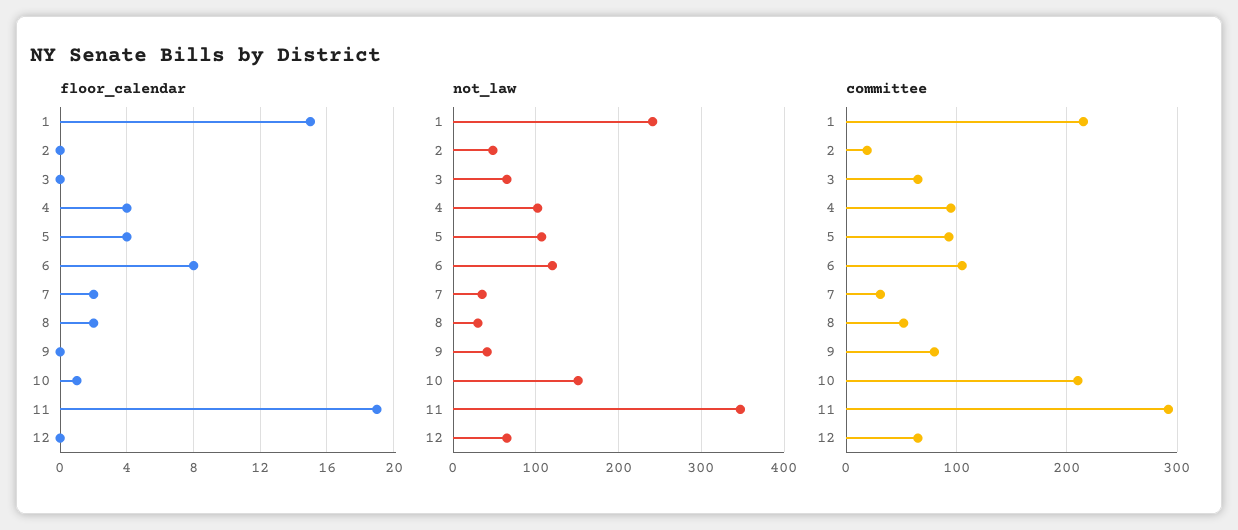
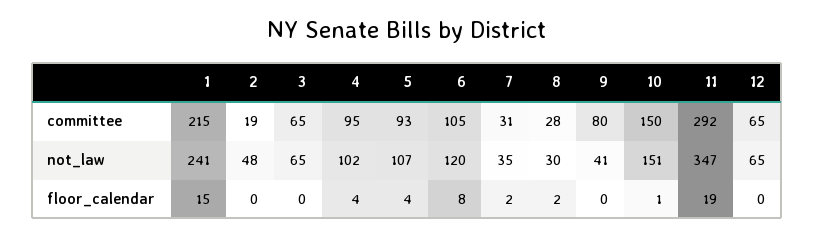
committee, 8: 50 -> 28
committee, 10: 210 -> 150

